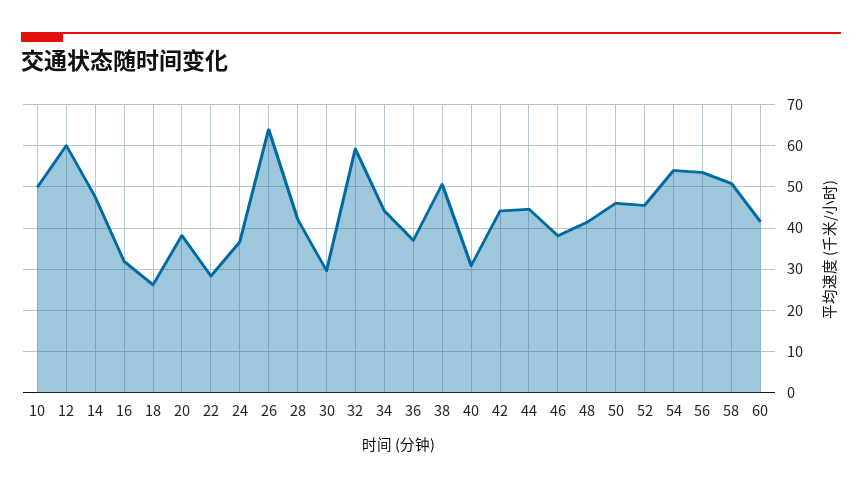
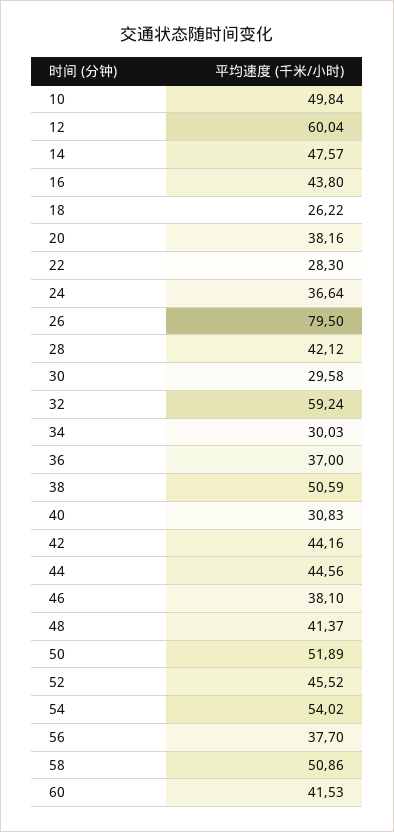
16: 32 -> 43.8
26: 64 -> 79.5
34: 44 -> 30.03
50: 46 -> 51.89
56: 54 -> 37.7

